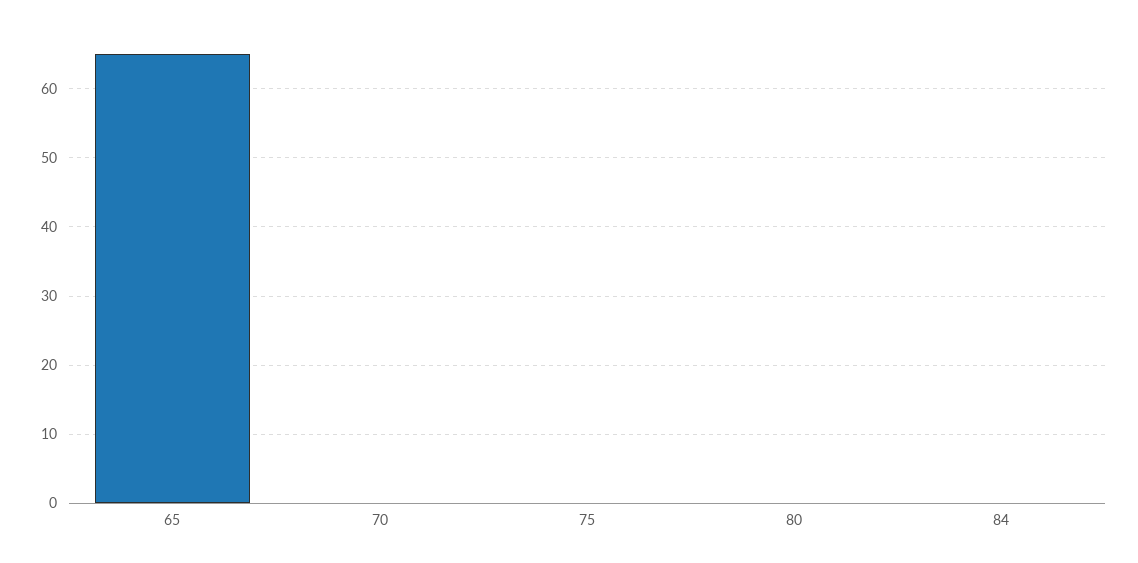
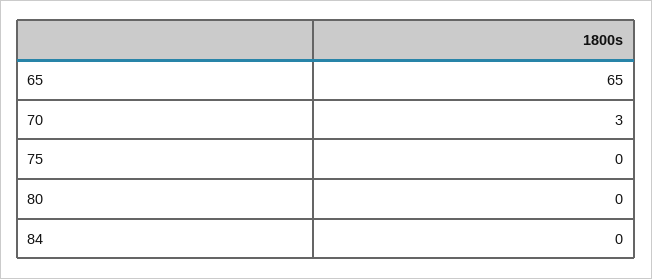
70: 0 -> 3

